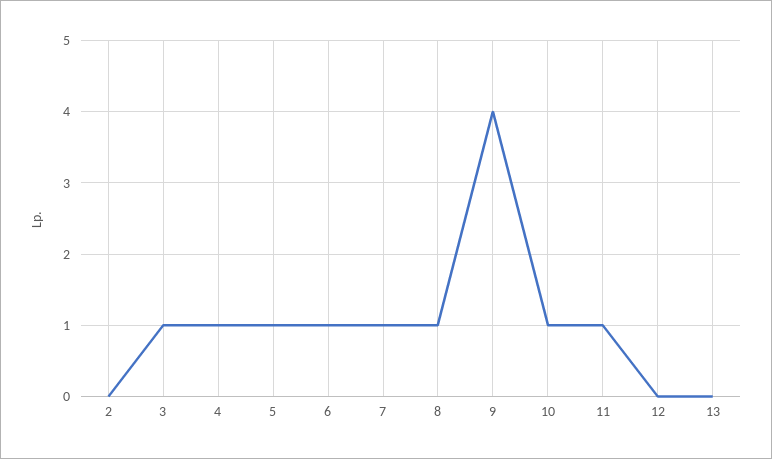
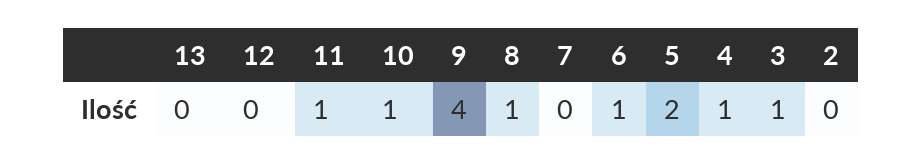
5: 1 -> 2
7: 1 -> 0

